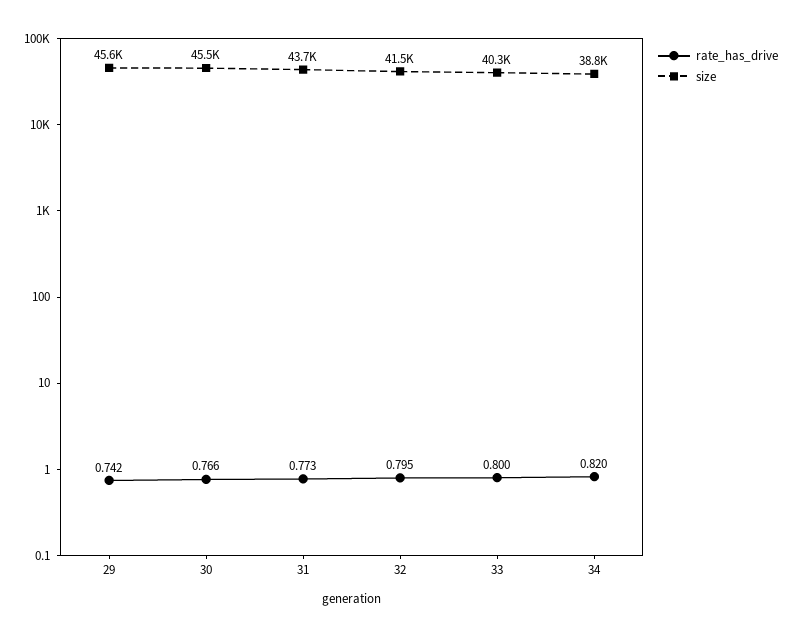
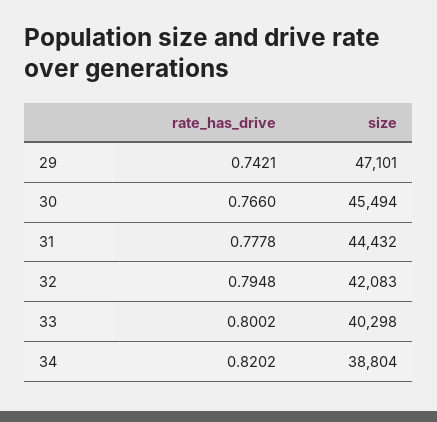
size, 29: 45600 -> 47101
rate_has_drive, 31: 0.773 -> 0.7778
size, 31: 43700 -> 44432
size, 32: 41500 -> 42083

